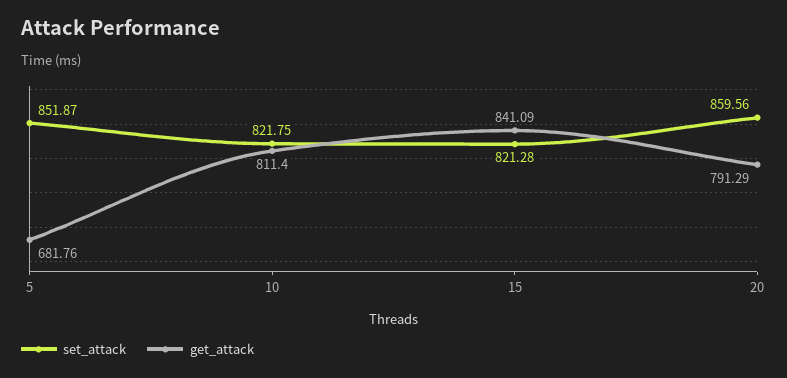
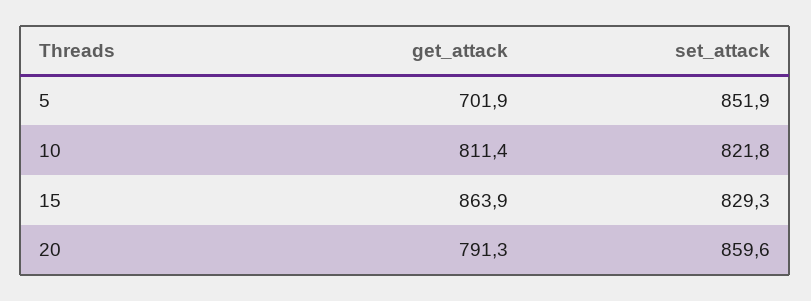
get_attack, 5: 681.76 -> 701.9
set_attack, 15: 821.28 -> 829.3
get_attack, 15: 841.09 -> 863.9

